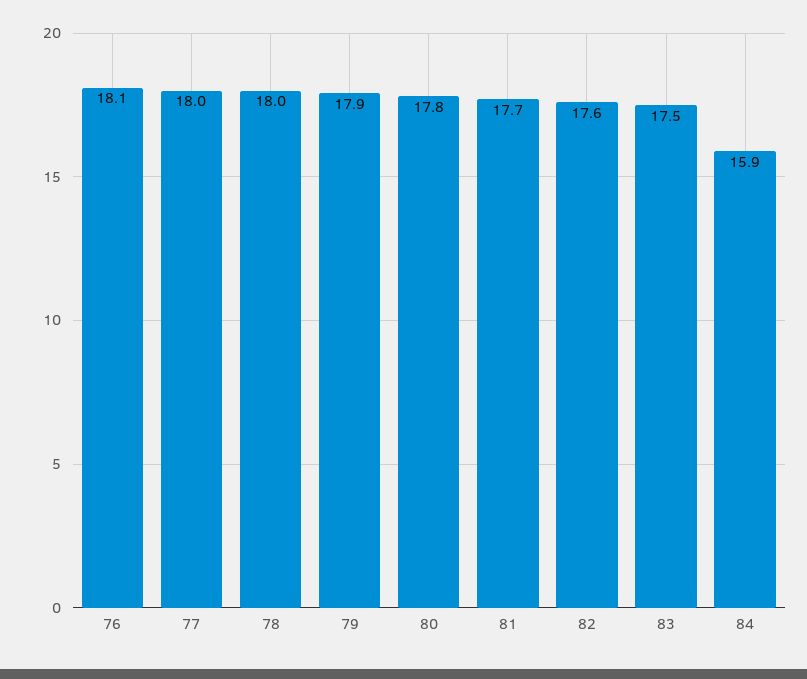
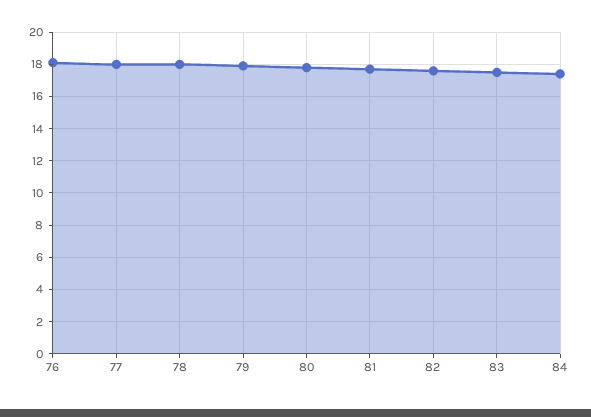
84: 15.9 -> 17.5

